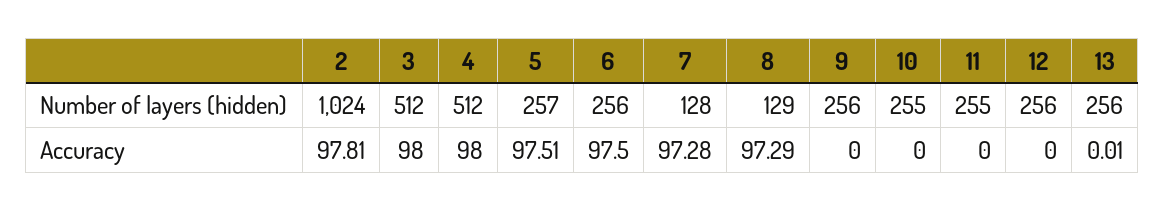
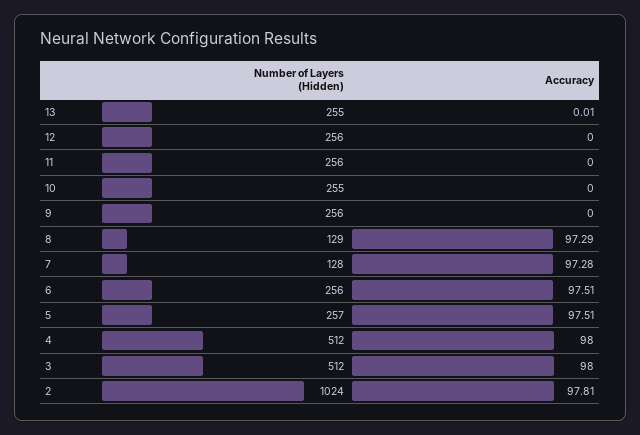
11, Number of layers (hidden): 255 -> 256
13, Number of layers (hidden): 256 -> 255
6, Accuracy: 97.5 -> 97.51

